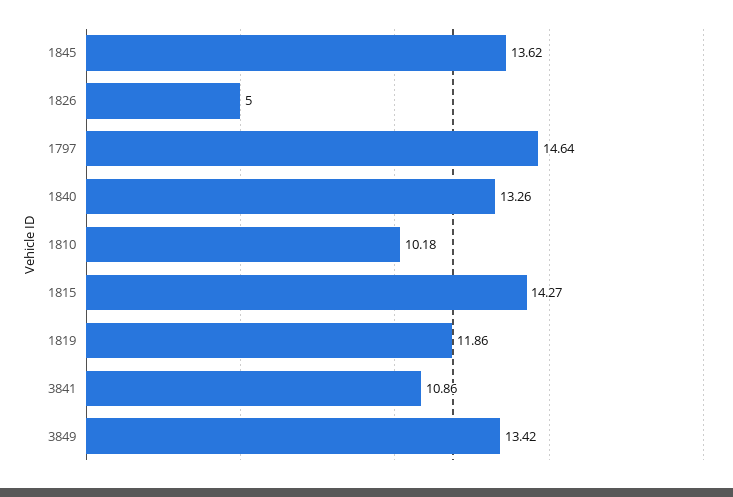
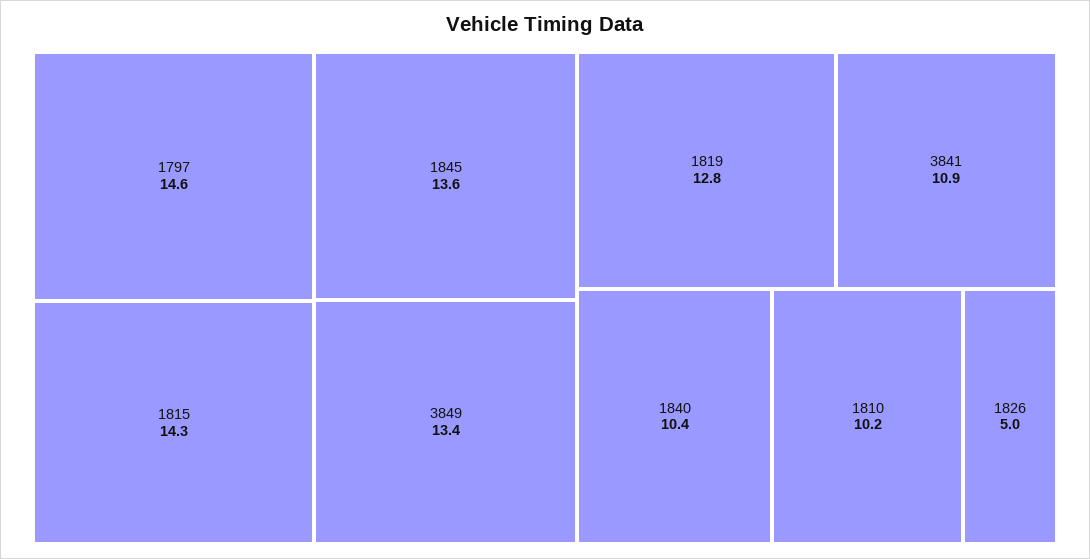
1840: 13.26 -> 10.4
1819: 11.86 -> 12.8

